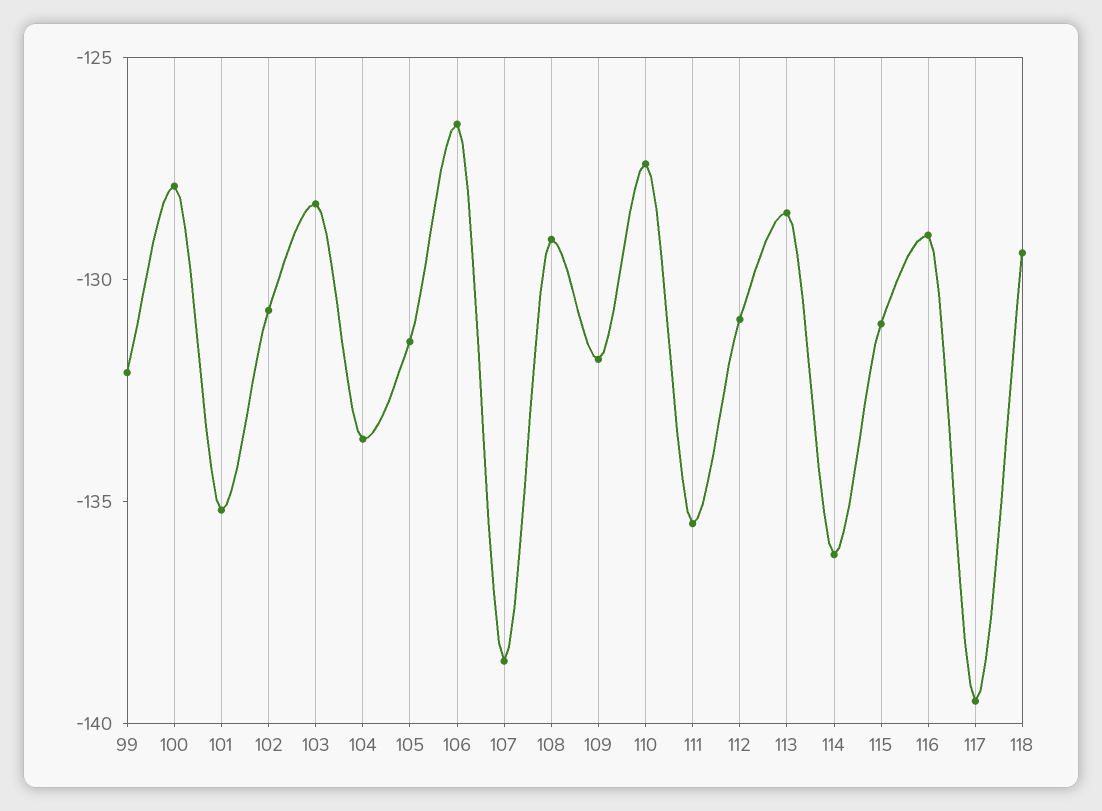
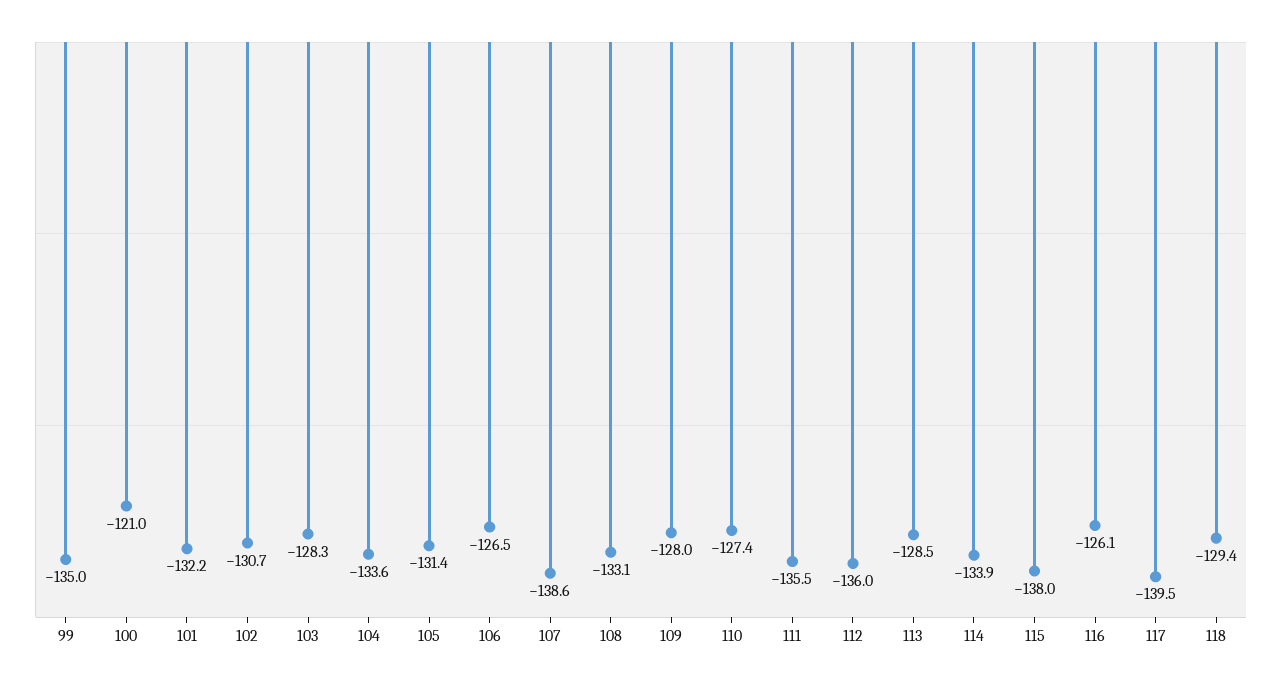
99: -132 -> -135
100: -128 -> -121
101: -135 -> -132.2
108: -129 -> -133.1
109: -132 -> -128
112: -131 -> -136
114: -136 -> -133.9
115: -131 -> -138
116: -129 -> -126.1

